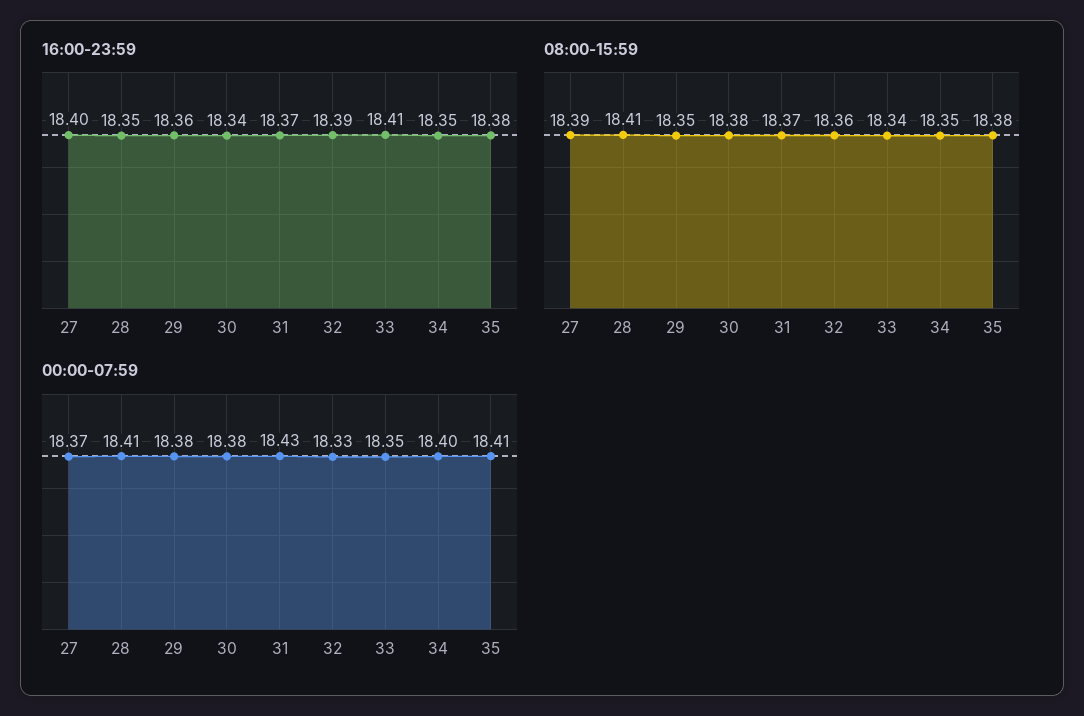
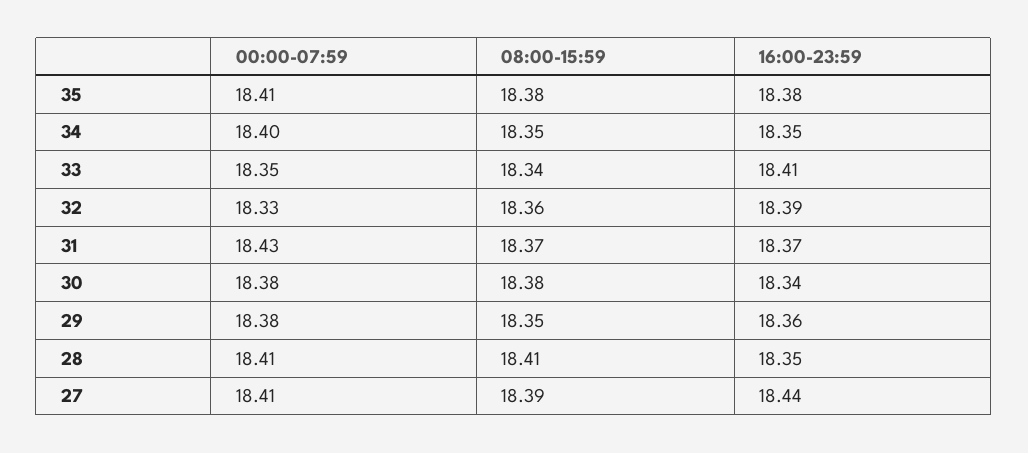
16:00-23:59, 27: 18.4 -> 18.44
00:00-07:59, 27: 18.37 -> 18.41

